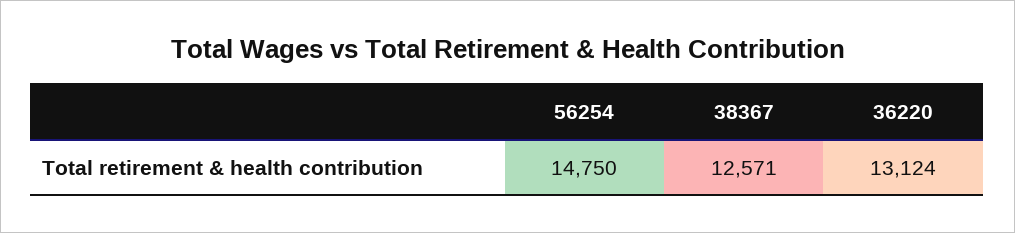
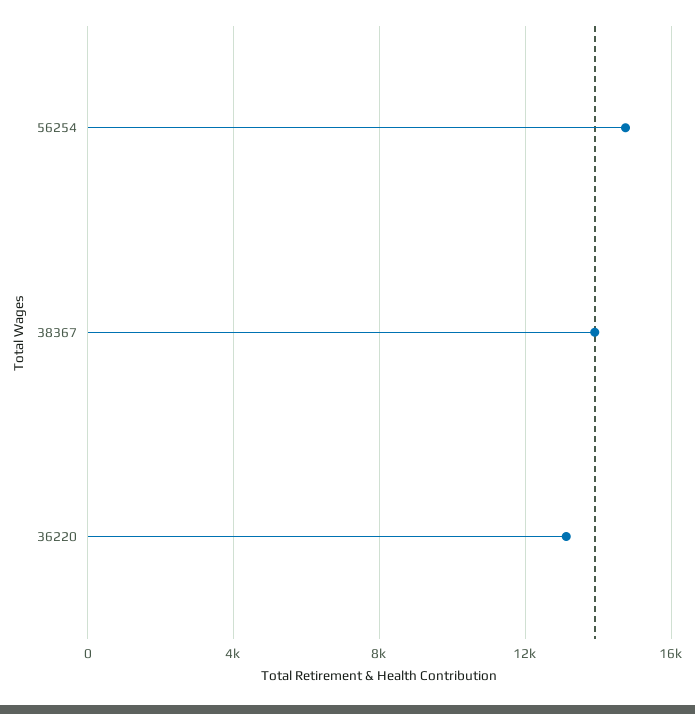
38367: 12571 -> 14000

